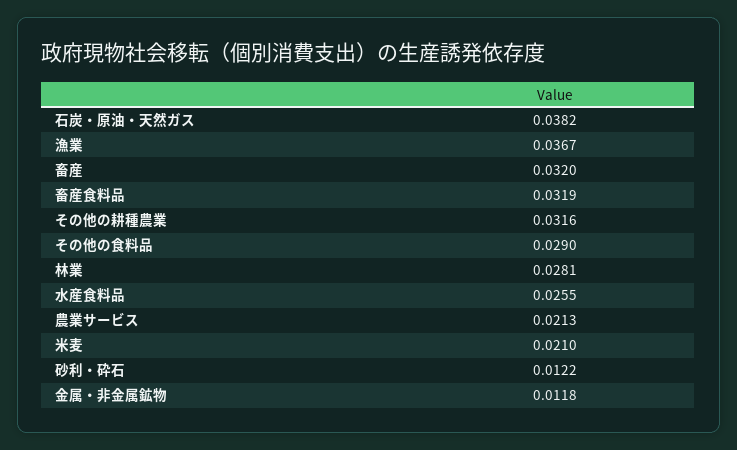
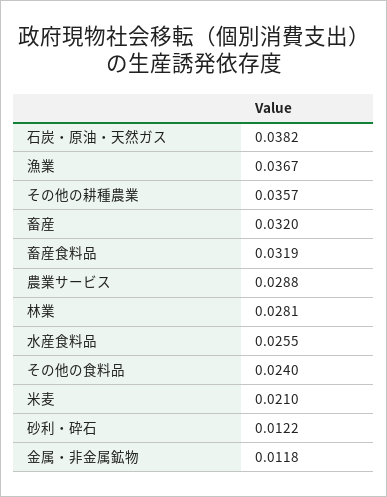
その他の耕種農業: 0.0316 -> 0.0357
その他の食料品: 0.029 -> 0.024
農業サービス: 0.0213 -> 0.0288

